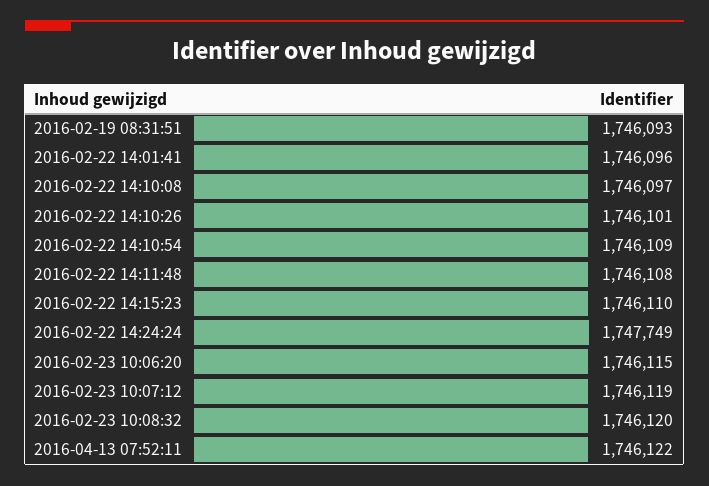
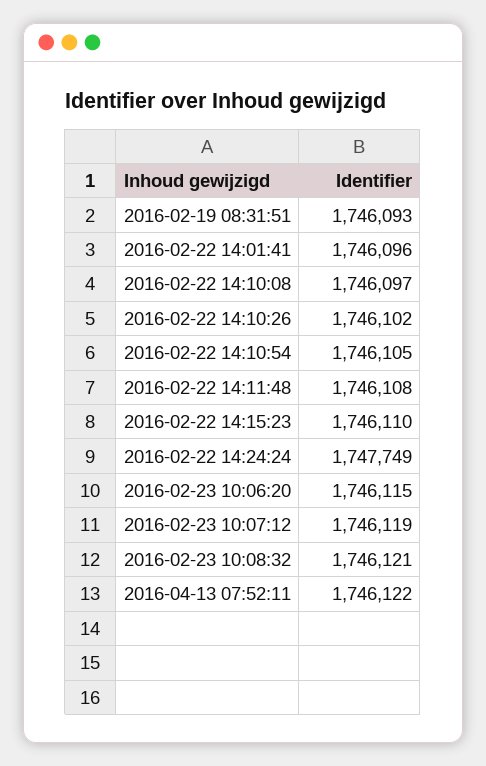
2016-02-22 14:10:26: 1746101 -> 1746102
2016-02-22 14:10:54: 1746109 -> 1746105
2016-02-23 10:08:32: 1746120 -> 1746121

